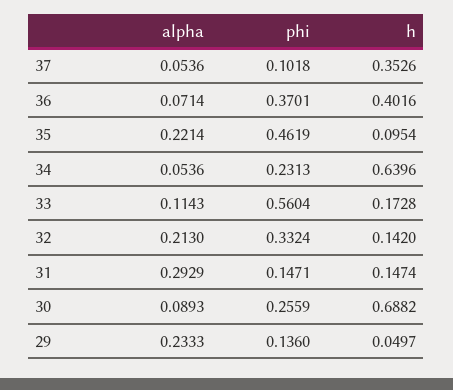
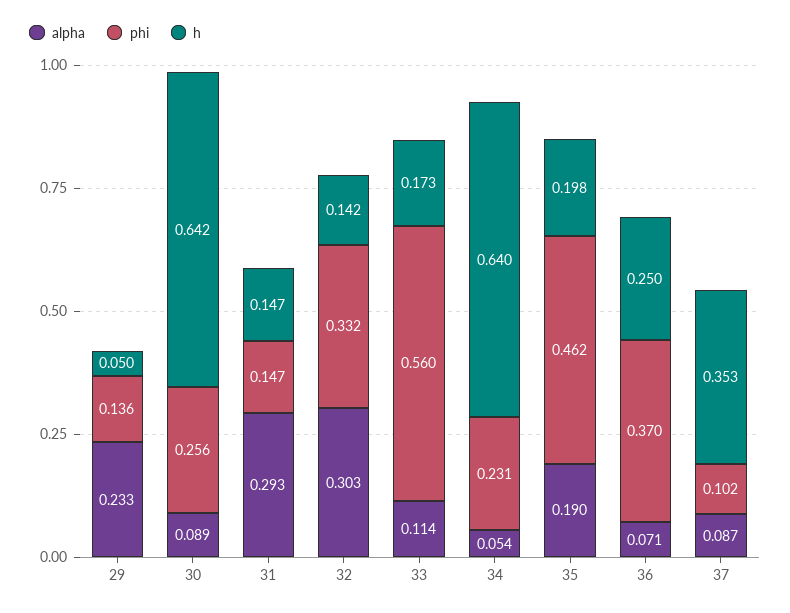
alpha, 37: 0.0536 -> 0.087
h, 36: 0.4016 -> 0.25
alpha, 35: 0.2214 -> 0.19
h, 35: 0.0954 -> 0.198
alpha, 32: 0.213 -> 0.303
h, 30: 0.6882 -> 0.642

